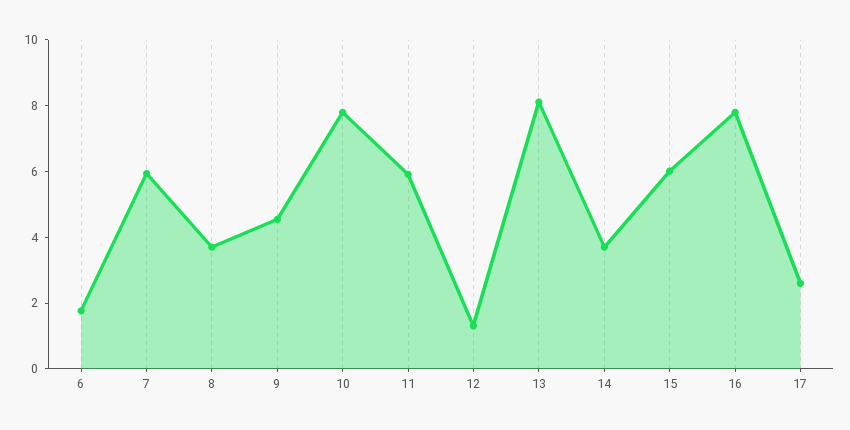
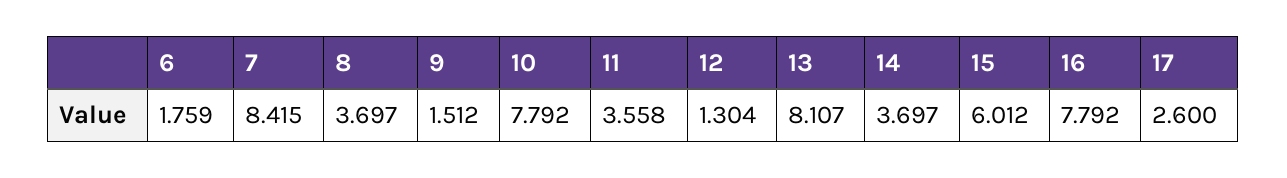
7: 6 -> 8.415
9: 4.5 -> 1.512
11: 6 -> 3.558

